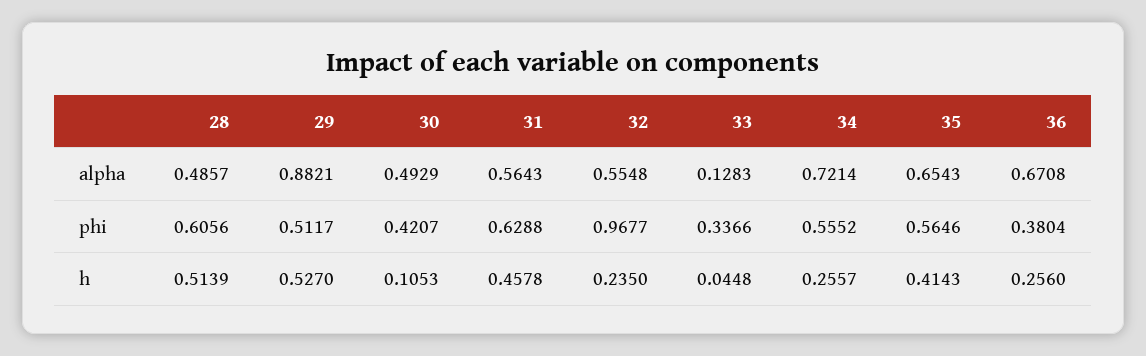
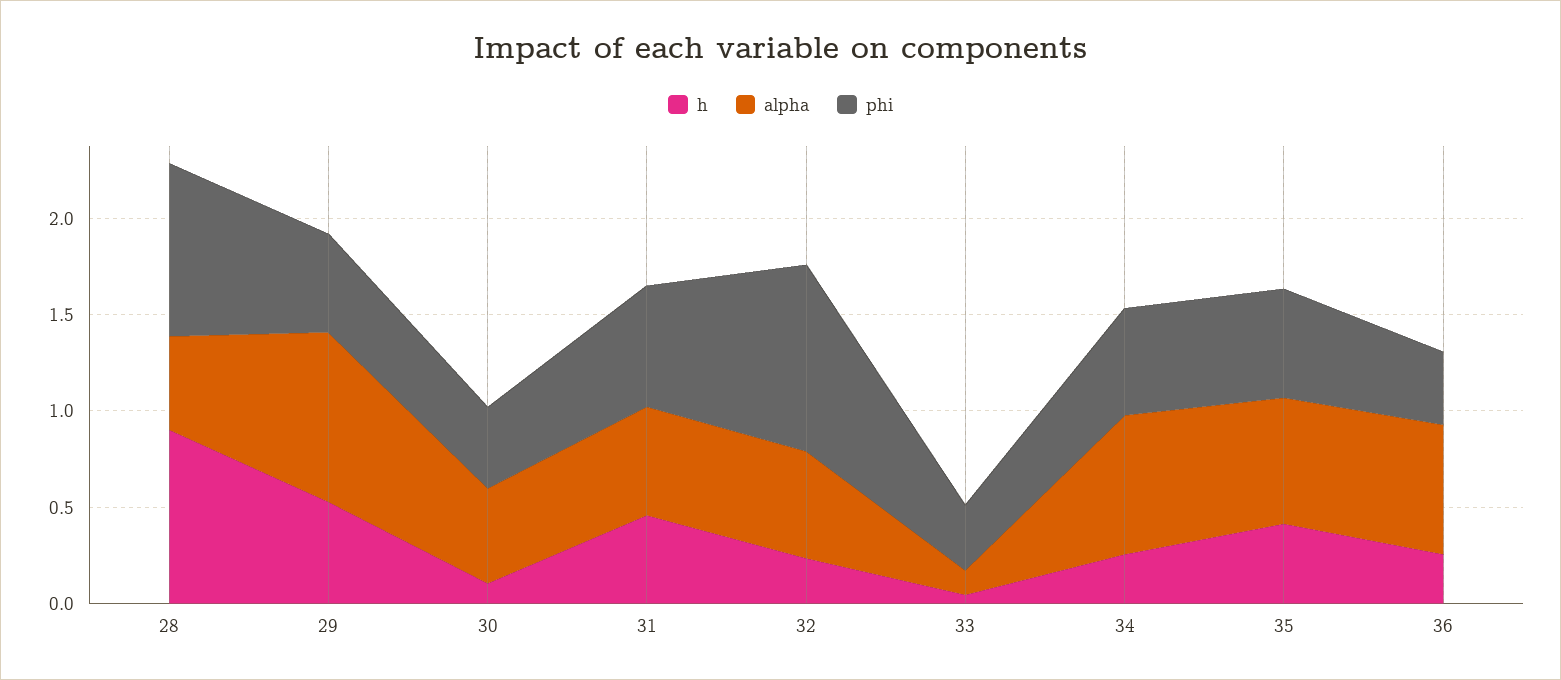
phi, 28: 0.6056 -> 0.9
h, 28: 0.5139 -> 0.9

